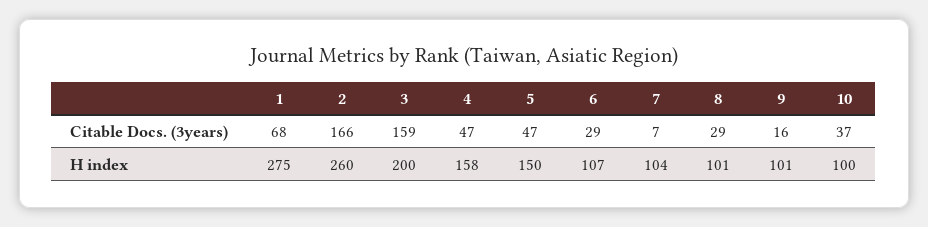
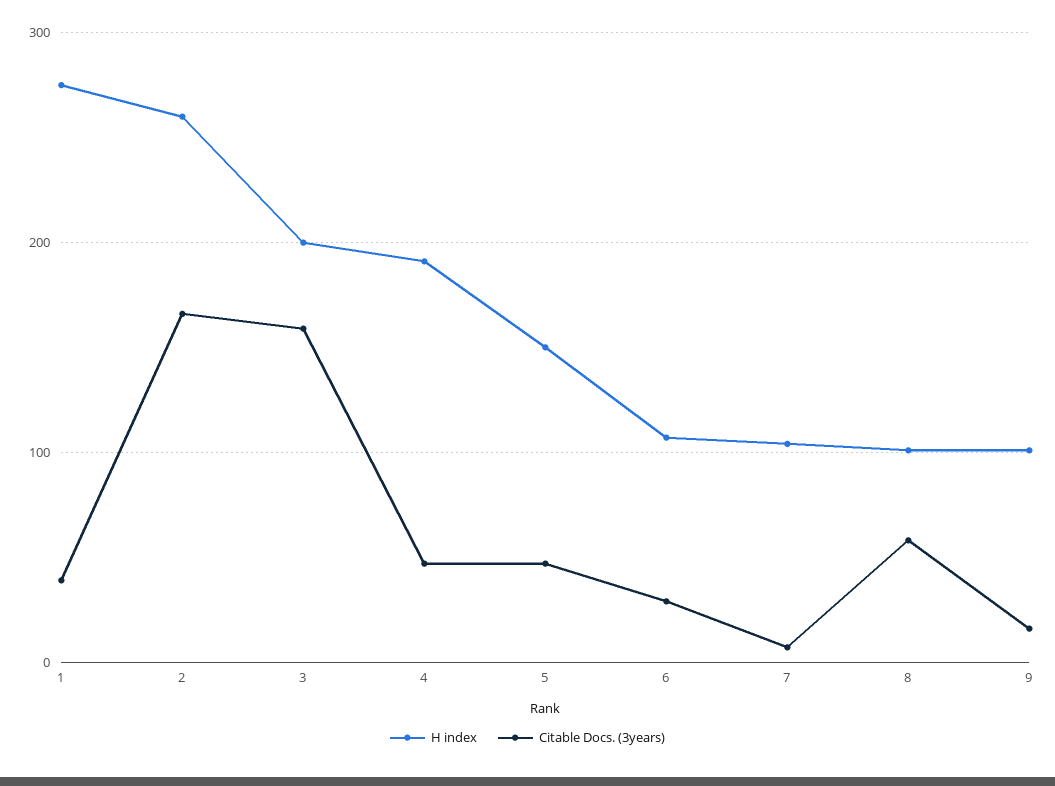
Citable Docs. (3years), 1: 68 -> 40
Citable Docs. (3years), 8: 29 -> 60
Citable Docs. (3years), 10: 37 -> none
H index, 4: 158 -> 190
H index, 10: 100 -> none

